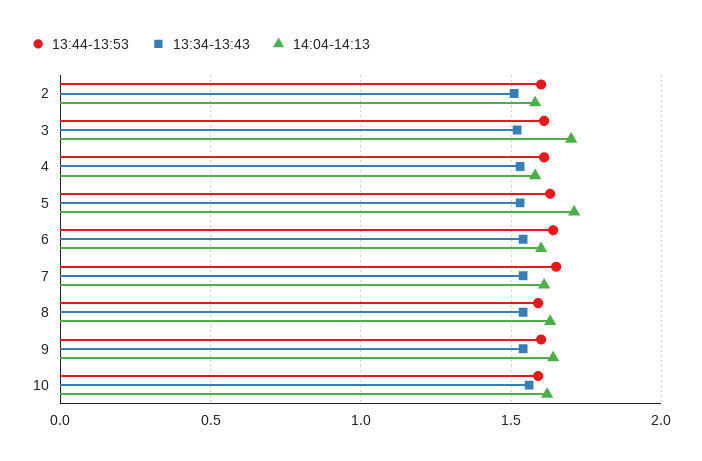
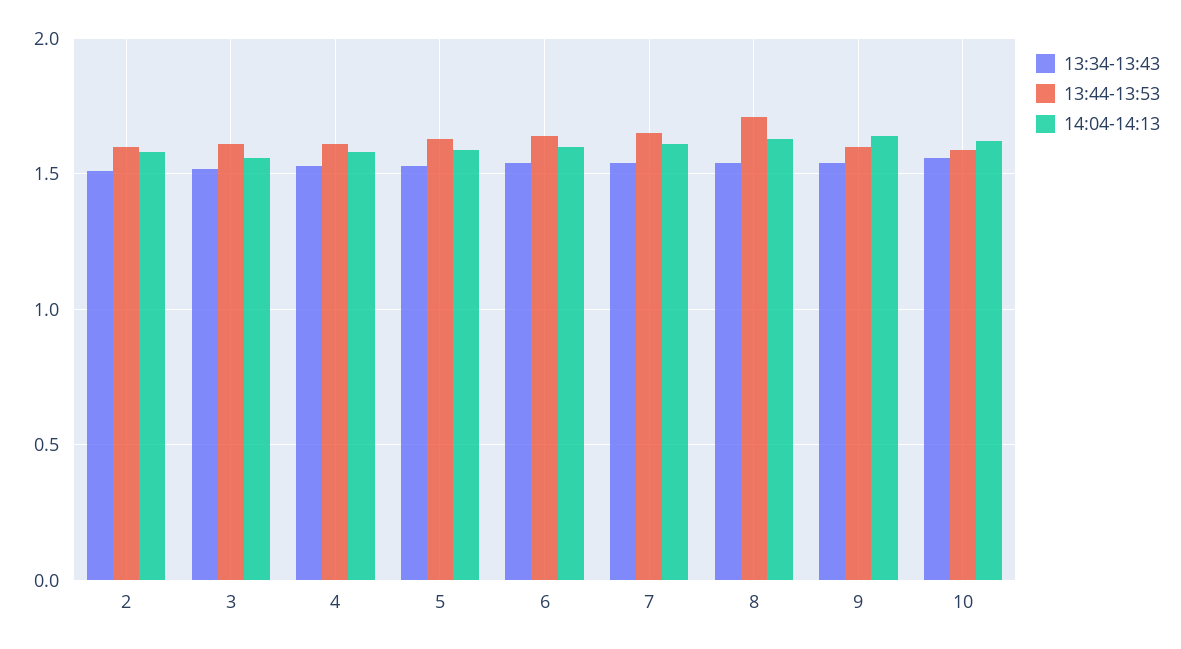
14:04-14:13, 3: 1.7 -> 1.55
14:04-14:13, 5: 1.7 -> 1.6
13:44-13:53, 8: 1.6 -> 1.7

